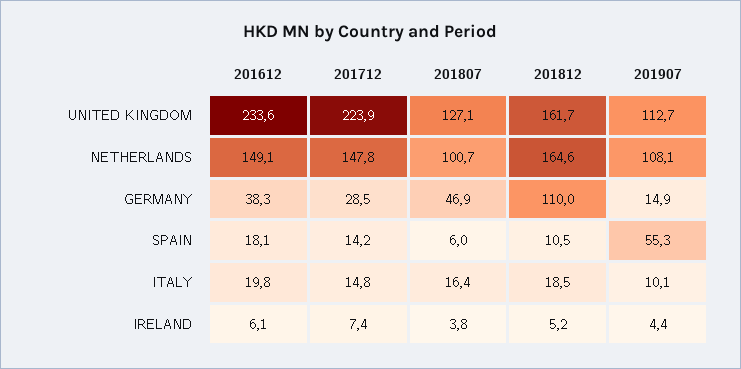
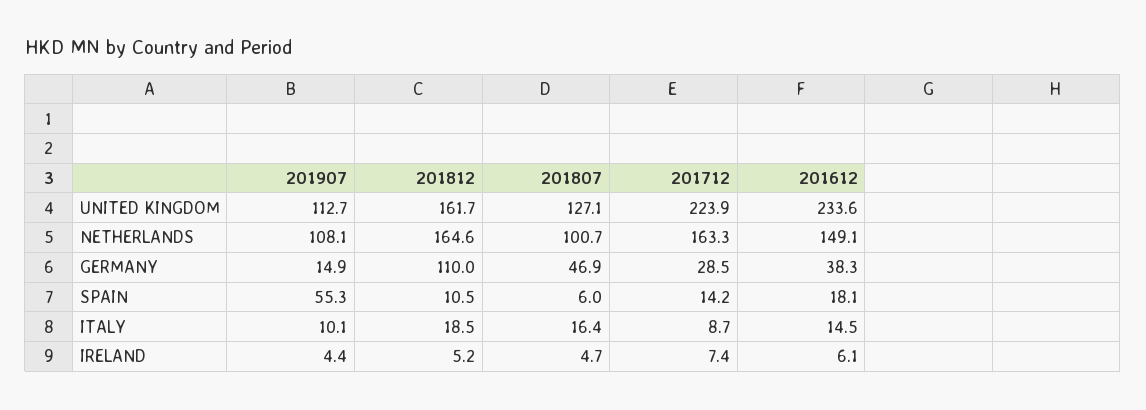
201712, NETHERLANDS: 147.8 -> 163.3
201612, ITALY: 19.8 -> 14.5
201712, ITALY: 14.8 -> 8.7
201807, IRELAND: 3.8 -> 4.7

